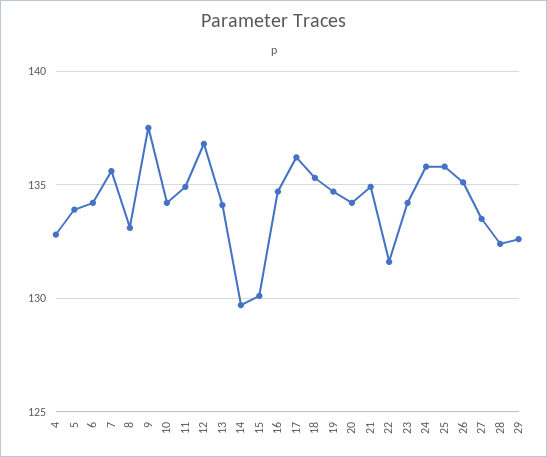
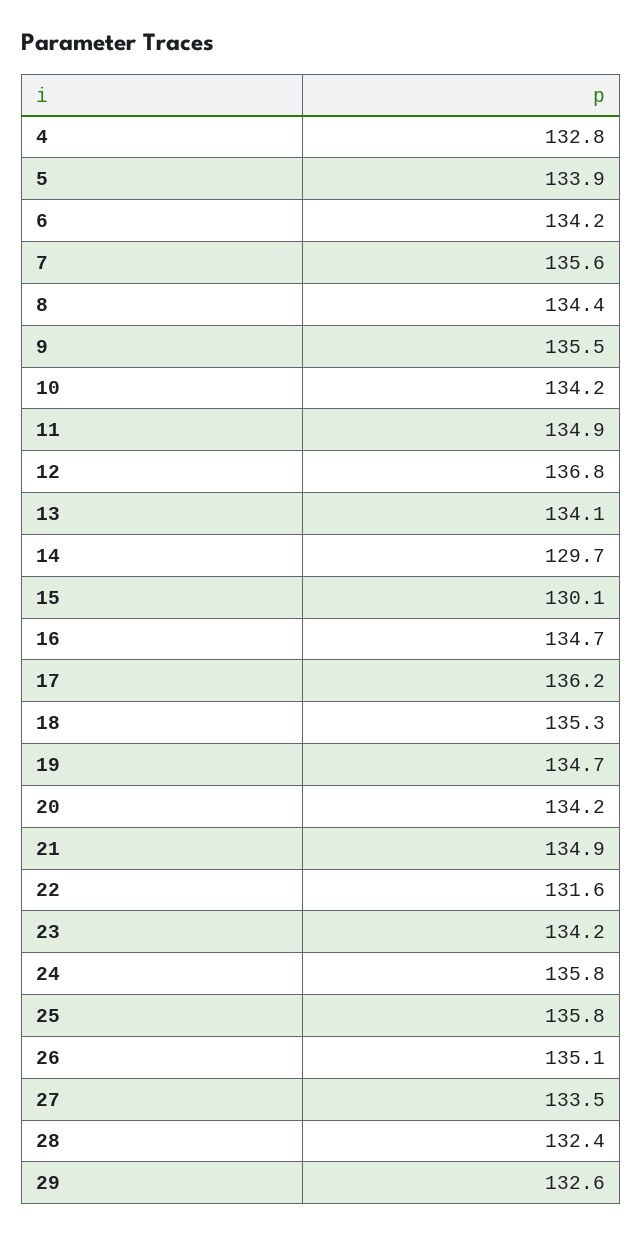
8: 133 -> 134.4
9: 137.5 -> 135.5

